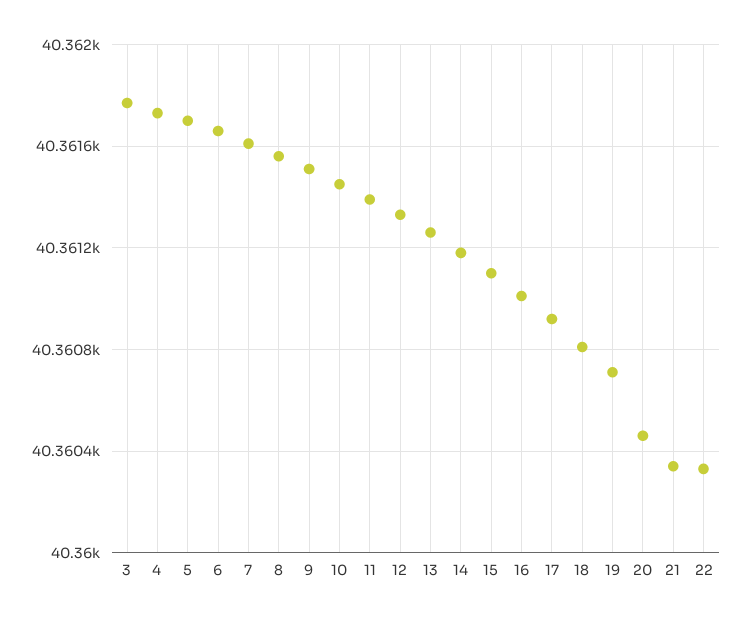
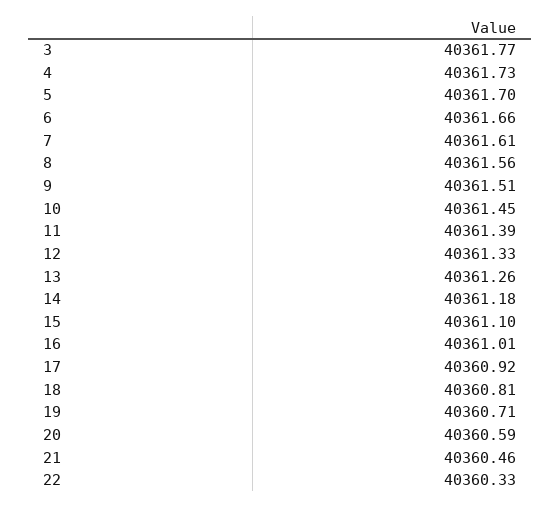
20: 40360.45 -> 40360.59
21: 40360.35 -> 40360.46

